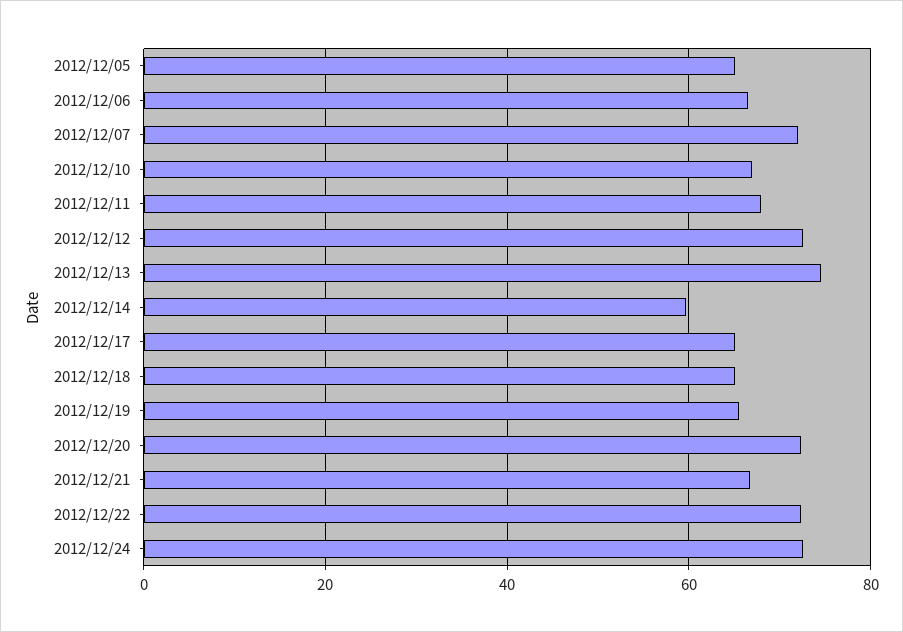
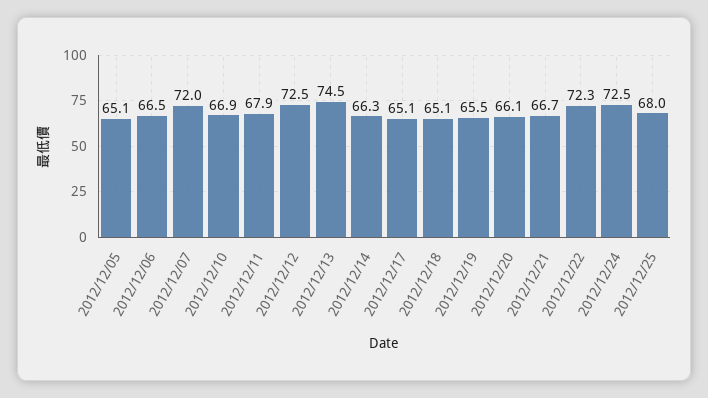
2012/12/14: 60 -> 66.3
2012/12/20: 72 -> 66.1
2012/12/25: none -> 68

